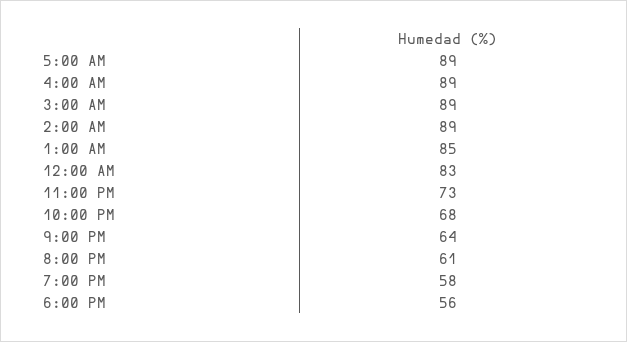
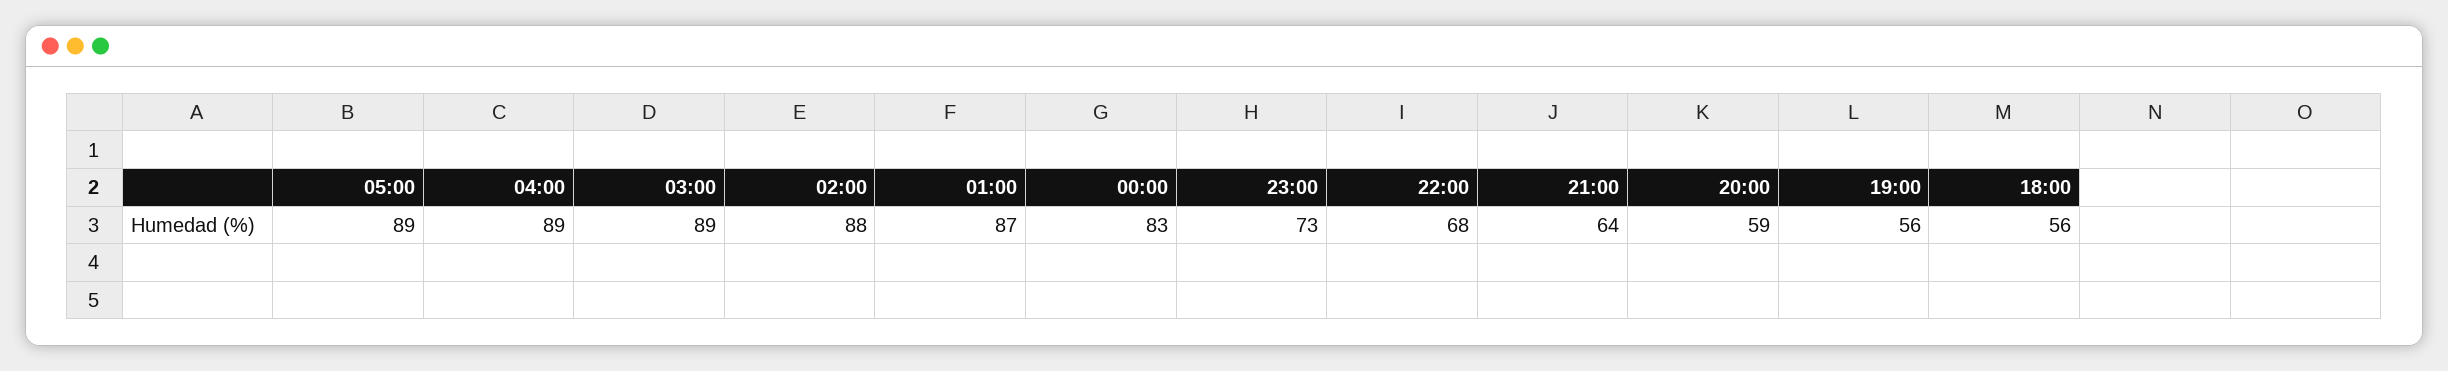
2:00 AM: 89 -> 88
1:00 AM: 85 -> 87
8:00 PM: 61 -> 59
7:00 PM: 58 -> 56

